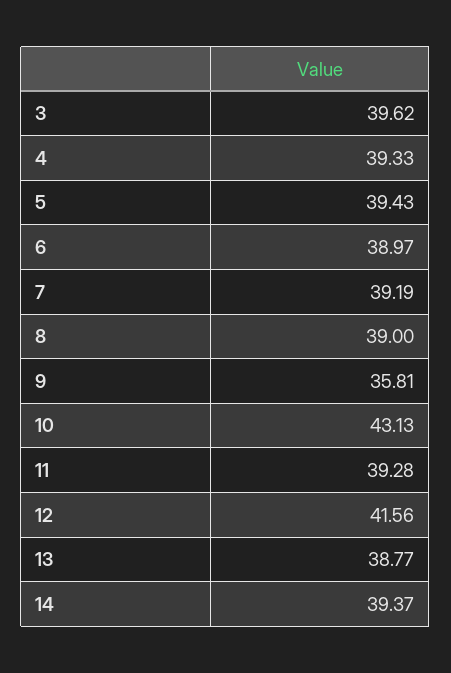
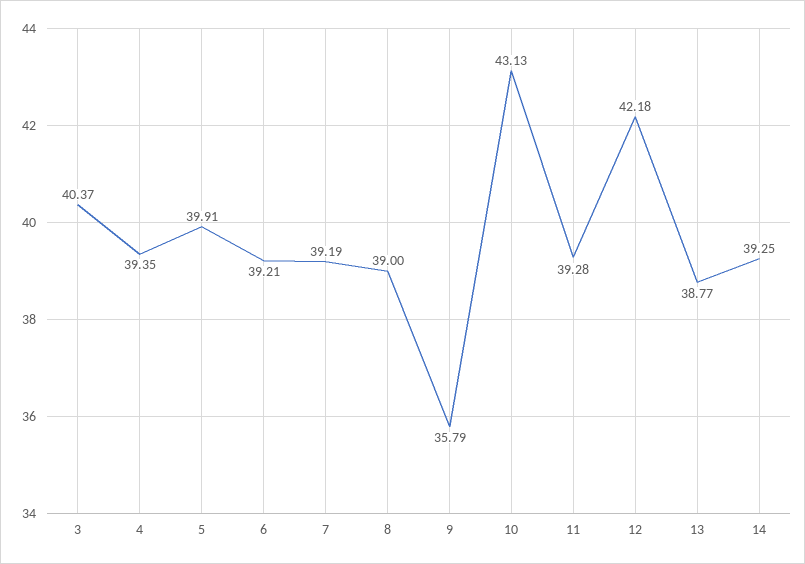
3: 39.62 -> 40.37
4: 39.33 -> 39.35
5: 39.43 -> 39.91
6: 38.97 -> 39.21
9: 35.81 -> 35.79
12: 41.56 -> 42.18
14: 39.37 -> 39.25

